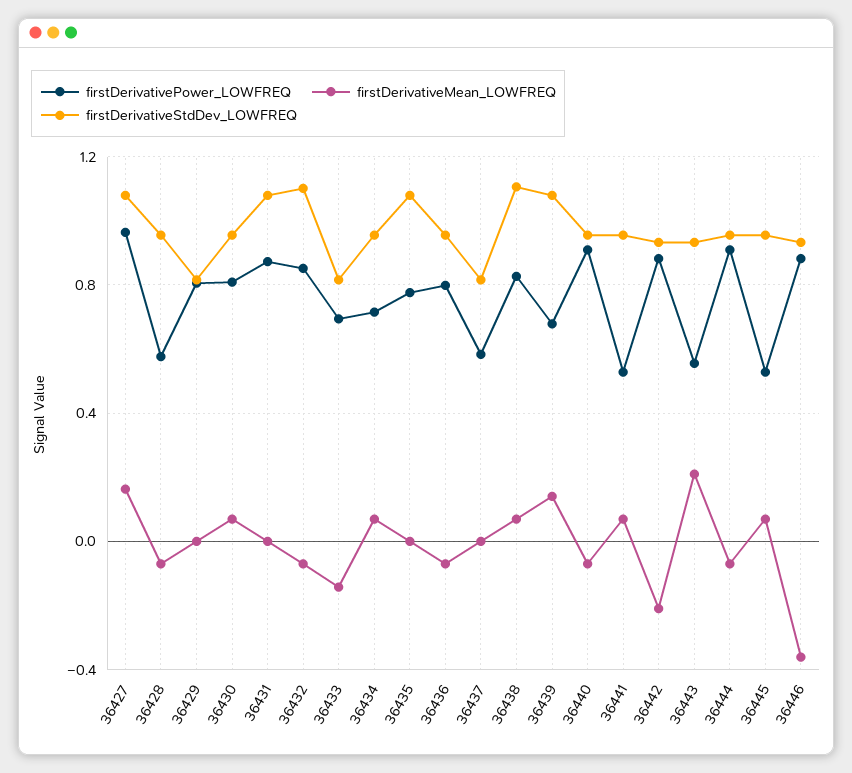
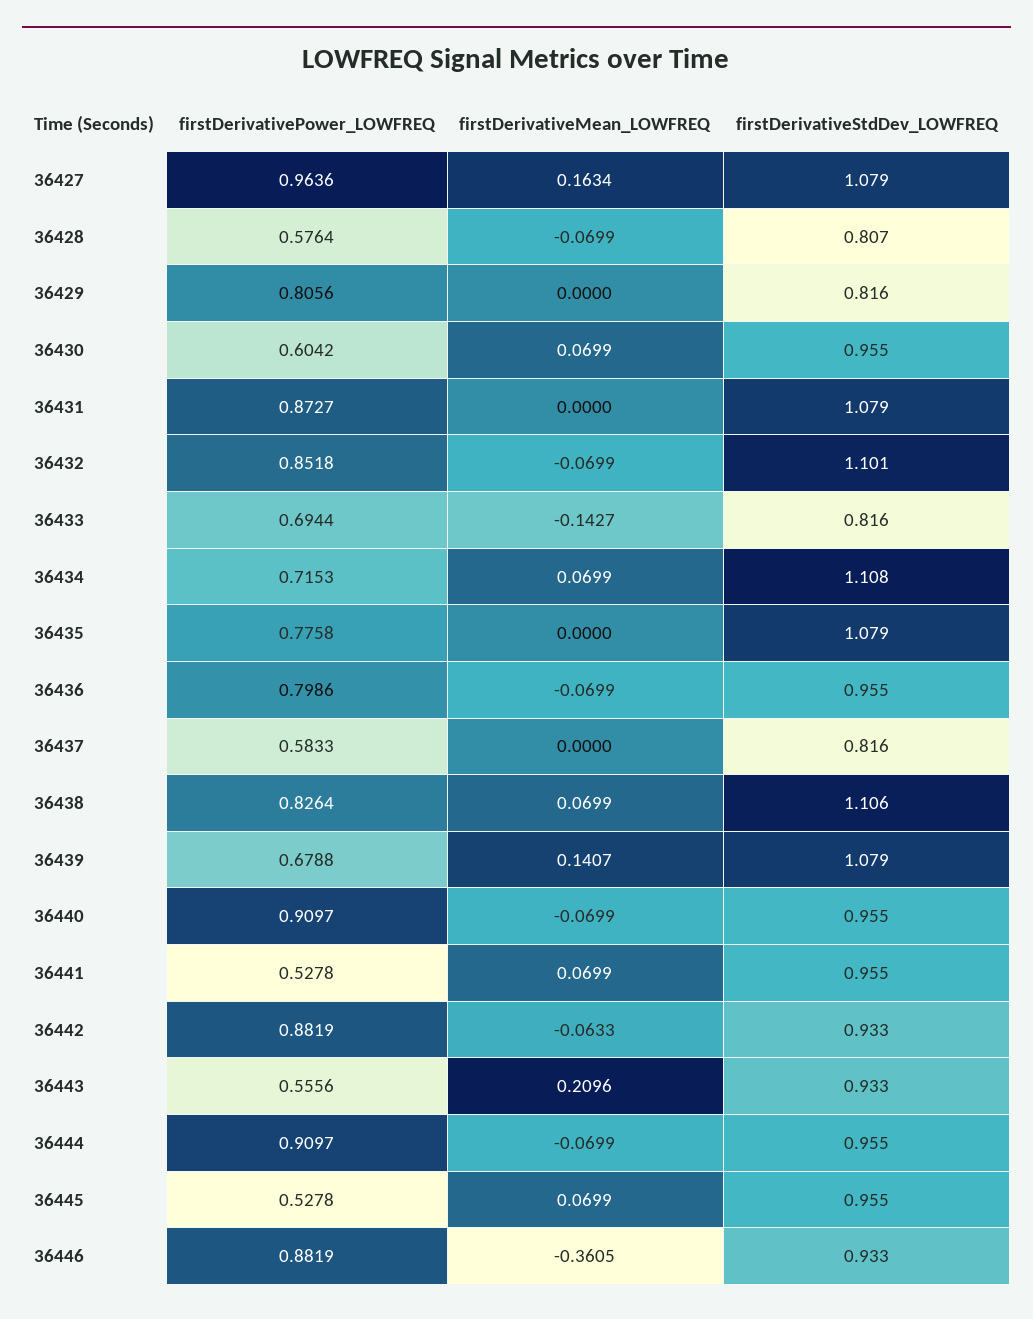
firstDerivativeStdDev_LOWFREQ, 36428: 0.95 -> 0.807
firstDerivativePower_LOWFREQ, 36430: 0.8 -> 0.6042
firstDerivativeStdDev_LOWFREQ, 36434: 0.95 -> 1.108
firstDerivativeMean_LOWFREQ, 36442: -0.2 -> -0.0633

